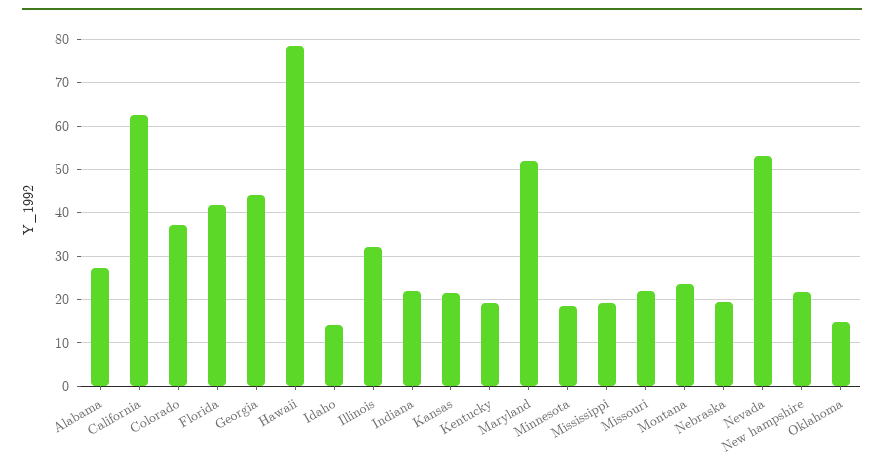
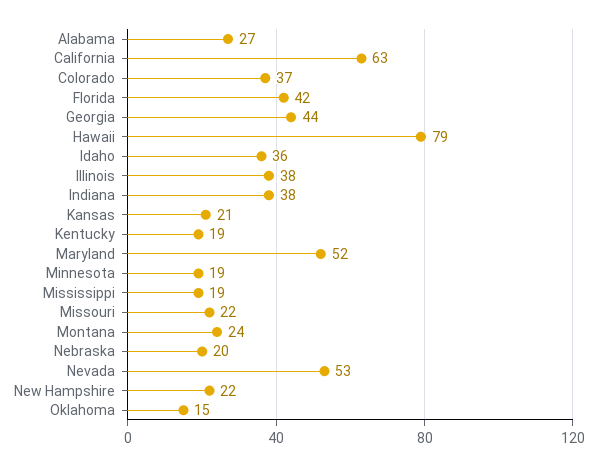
Idaho: 14 -> 36
Illinois: 32 -> 38
Indiana: 22 -> 38

